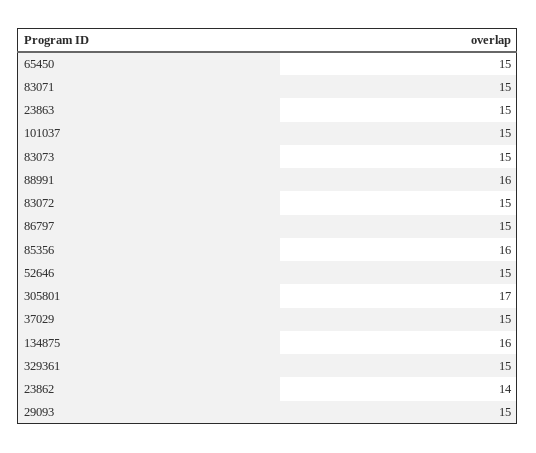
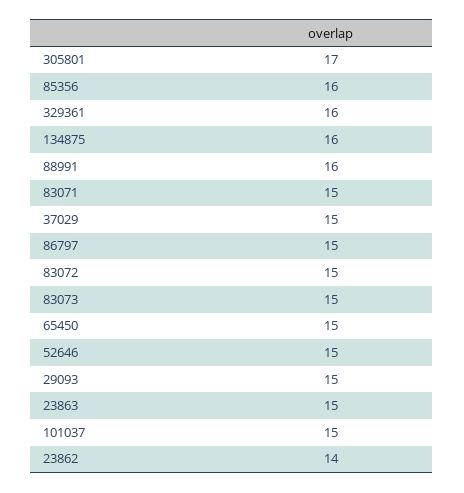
329361: 15 -> 16

